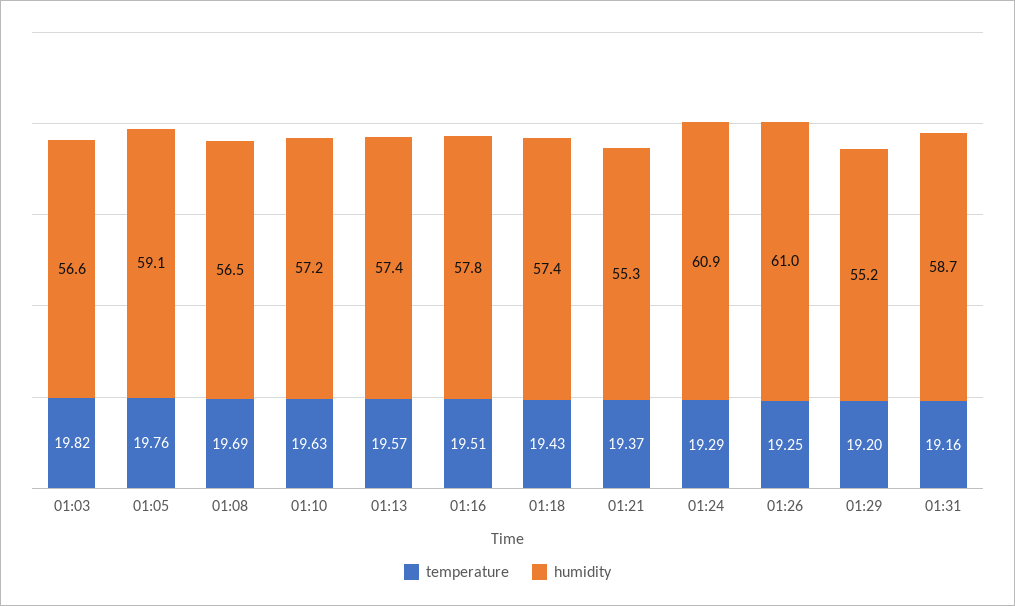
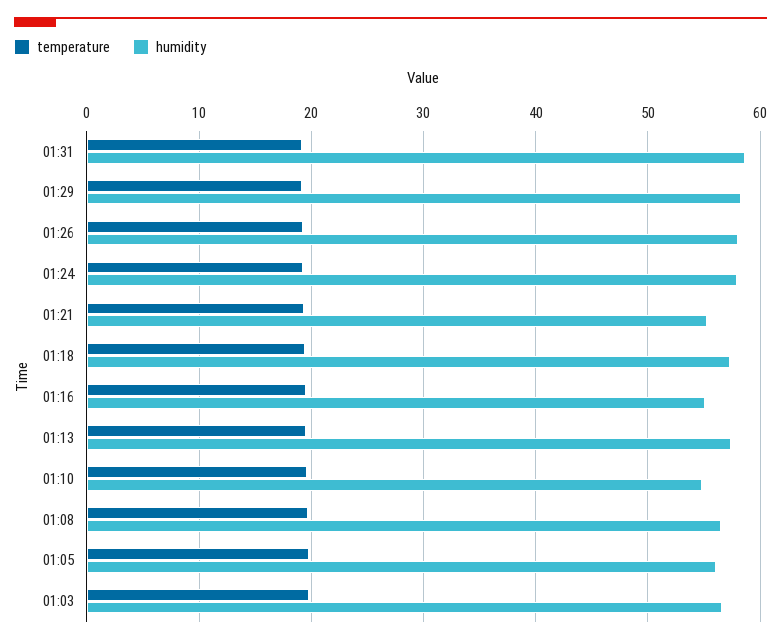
humidity, 01:05: 59.1 -> 56
humidity, 01:10: 57.2 -> 55
humidity, 01:16: 57.8 -> 55
humidity, 01:24: 60.9 -> 58
humidity, 01:26: 61 -> 58
humidity, 01:29: 55.2 -> 58

